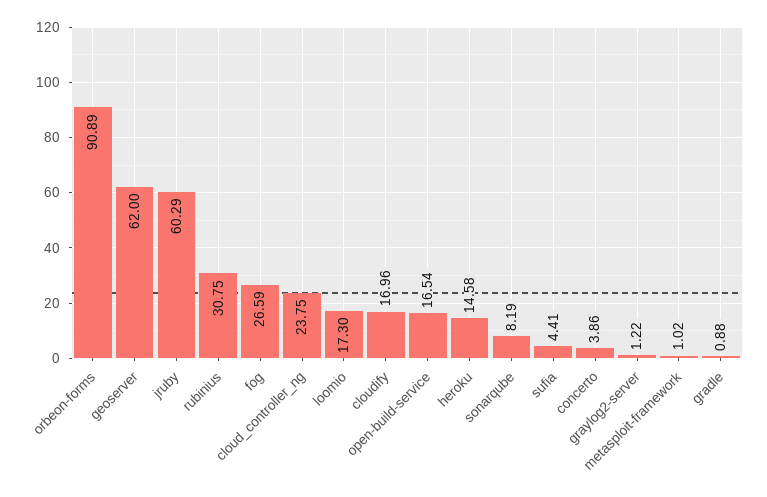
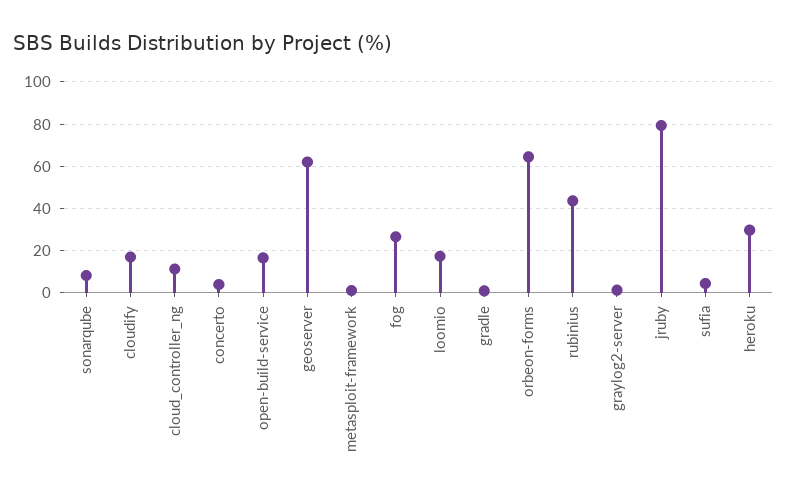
orbeon-forms: 90.89 -> 65
jruby: 60.29 -> 80
rubinius: 30.75 -> 45
cloud_controller_ng: 23.75 -> 10
heroku: 14.58 -> 30

